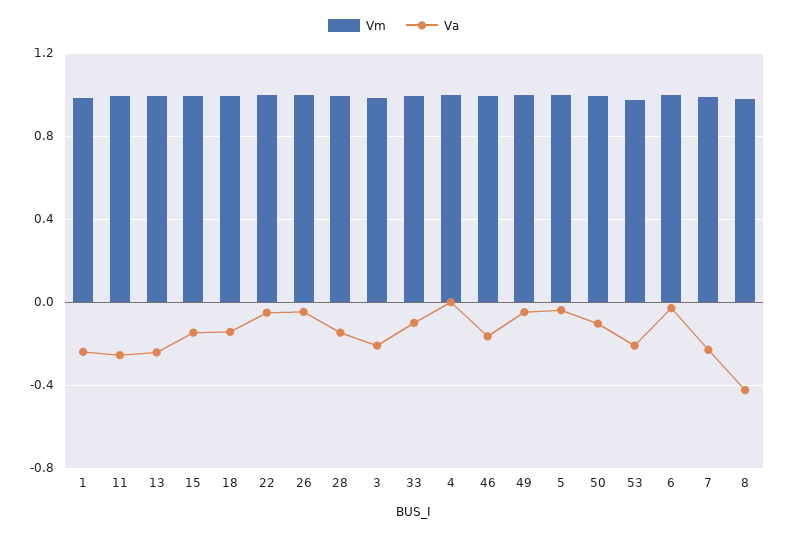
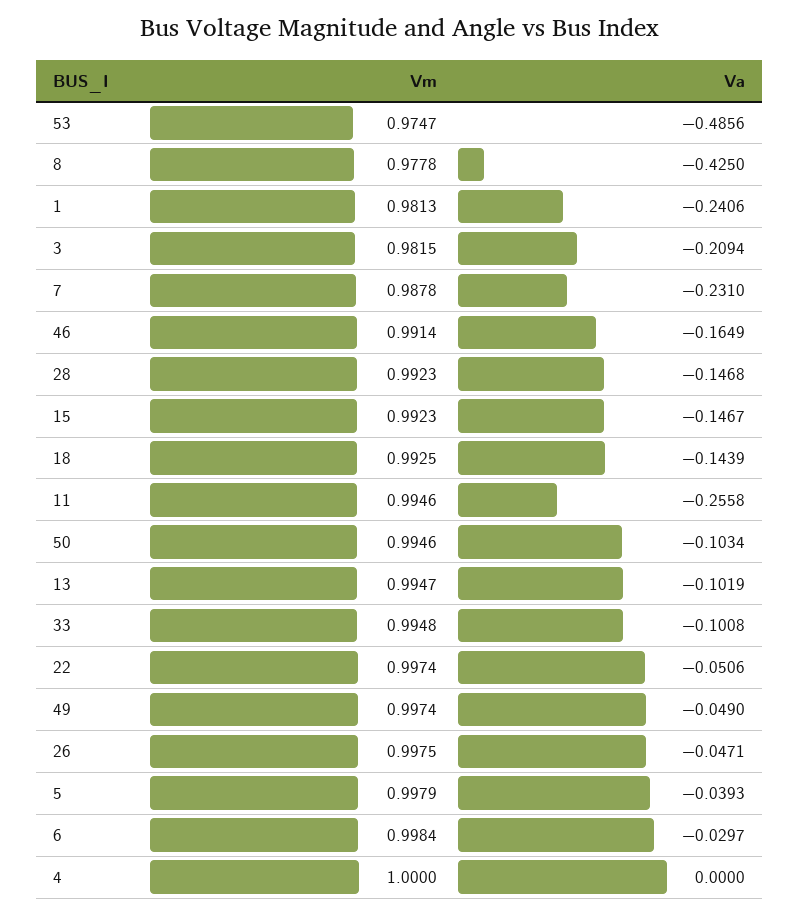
Va, 13: -0.25 -> -0.1019
Va, 53: -0.2 -> -0.4856

